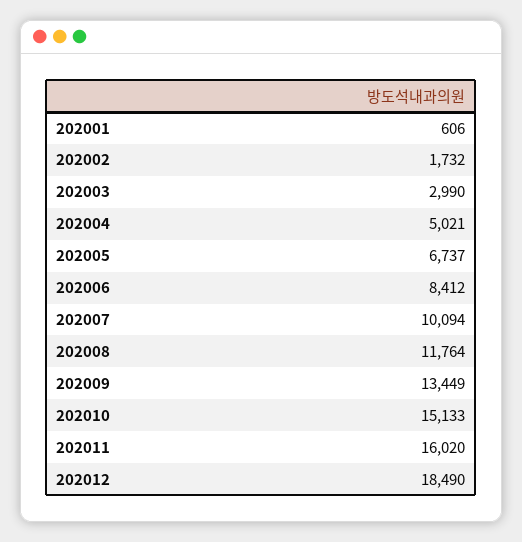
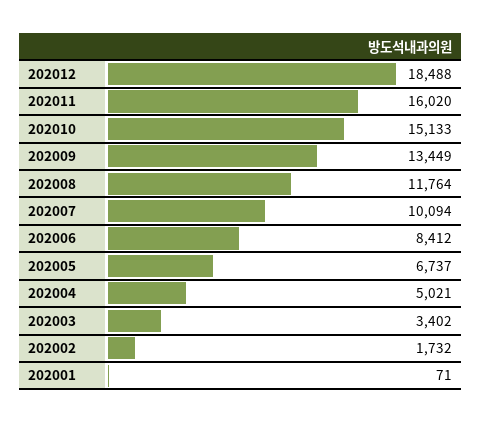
202001: 606 -> 71
202003: 2990 -> 3402
202012: 18490 -> 18488

